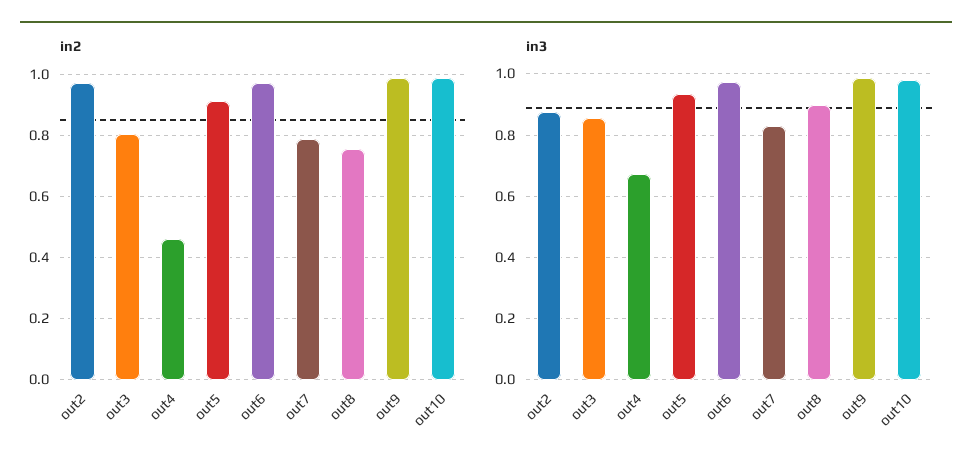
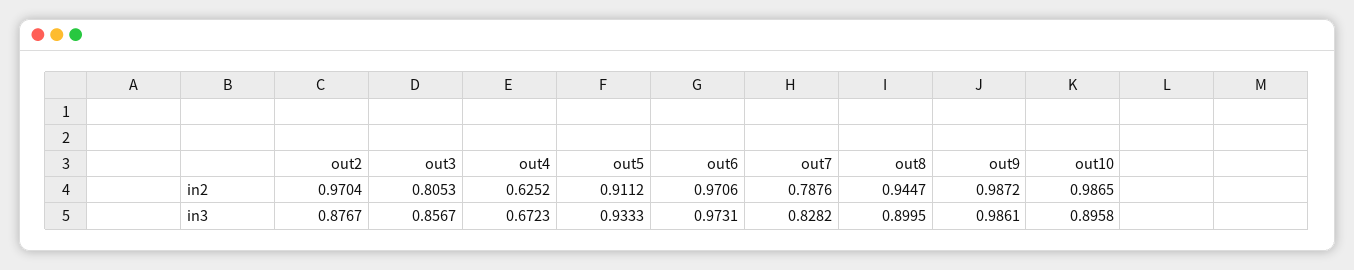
in2, out4: 0.46 -> 0.6252
in2, out8: 0.76 -> 0.9447
in3, out10: 0.98 -> 0.8958

